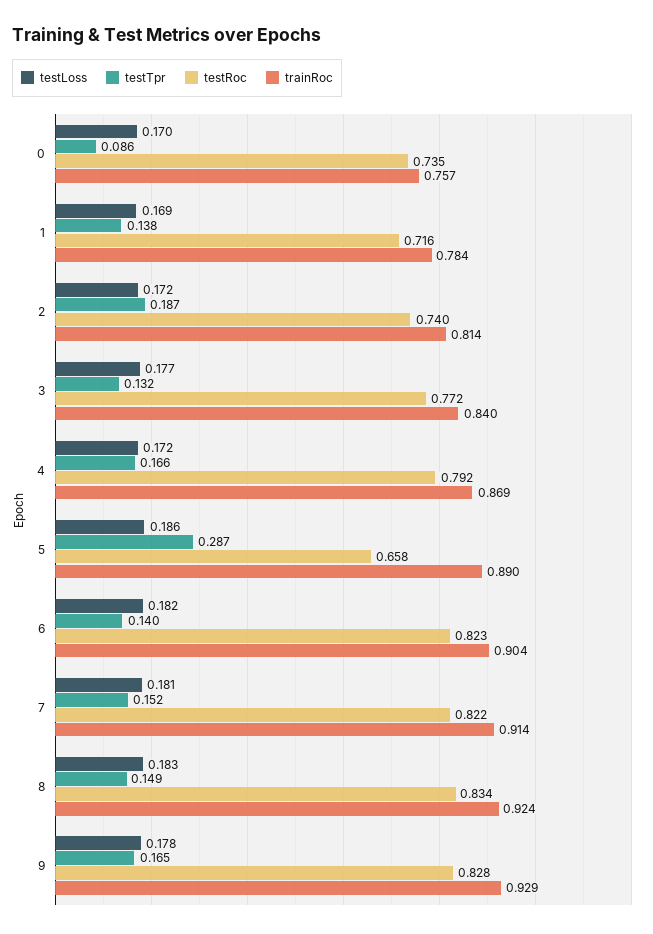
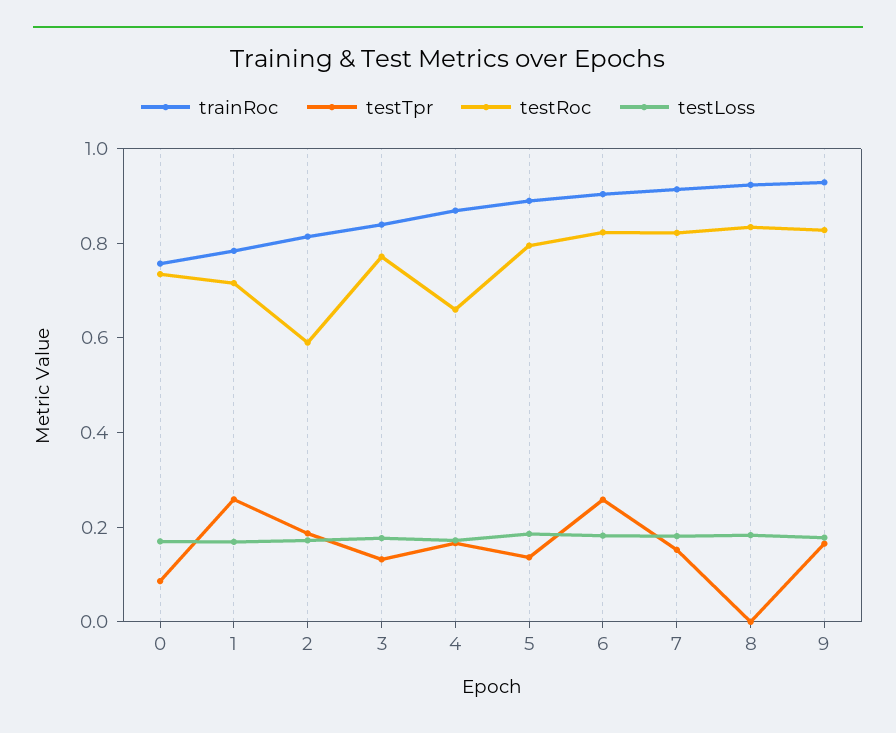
testTpr, 1: 0.138 -> 0.25
testRoc, 2: 0.74 -> 0.6
testRoc, 4: 0.792 -> 0.65
testTpr, 5: 0.287 -> 0.15
testRoc, 5: 0.658 -> 0.8
testTpr, 6: 0.14 -> 0.25
testTpr, 8: 0.149 -> 0

